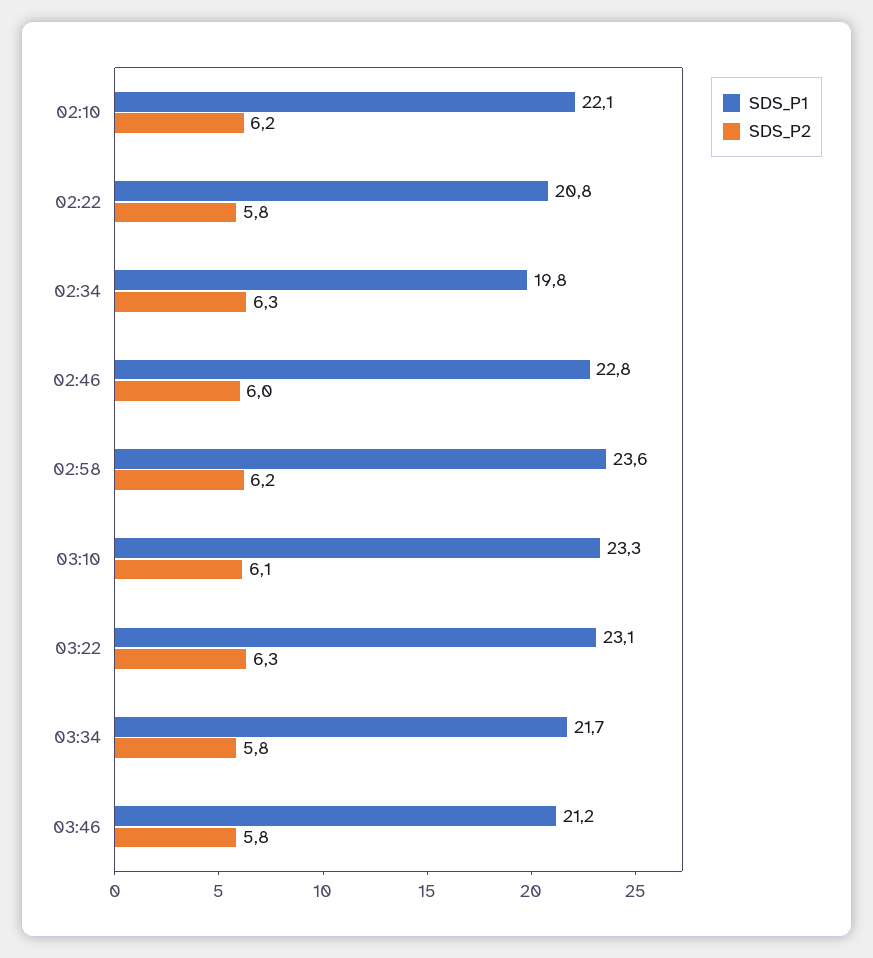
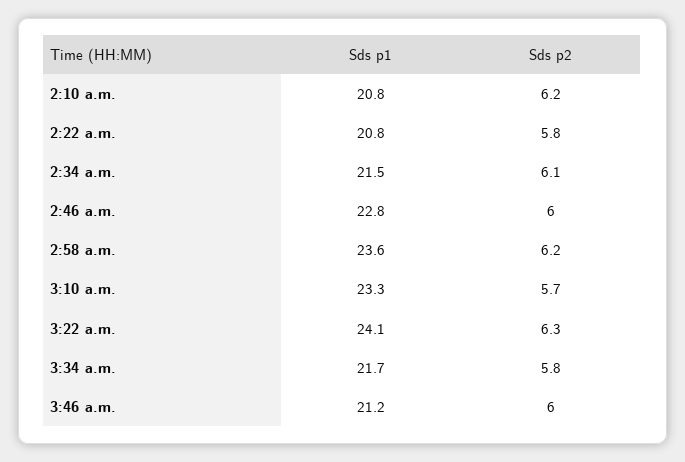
SDS_P1, 02:10: 22.1 -> 20.8
SDS_P1, 02:34: 19.8 -> 21.5
SDS_P2, 02:34: 6.3 -> 6.1
SDS_P2, 03:10: 6.1 -> 5.7
SDS_P1, 03:22: 23.1 -> 24.1
SDS_P2, 03:46: 5.8 -> 6

